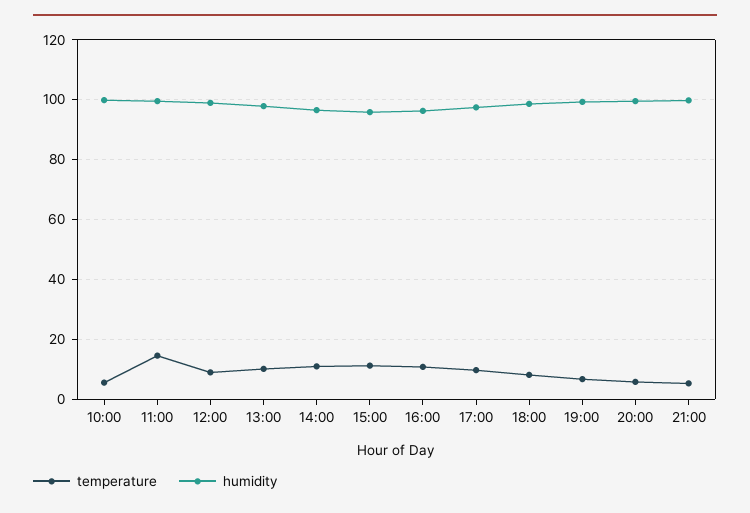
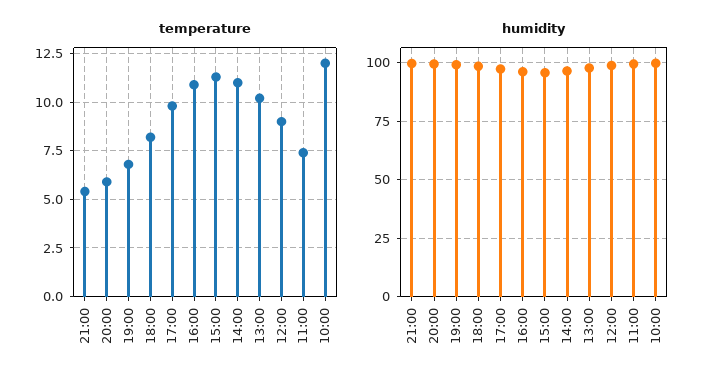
temperature, 10:00: 5 -> 12
temperature, 11:00: 15 -> 7.5

